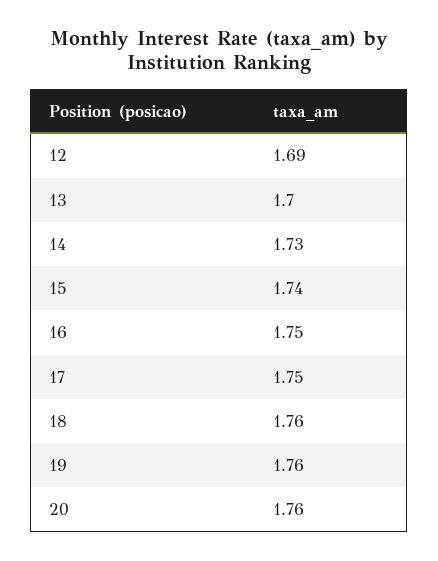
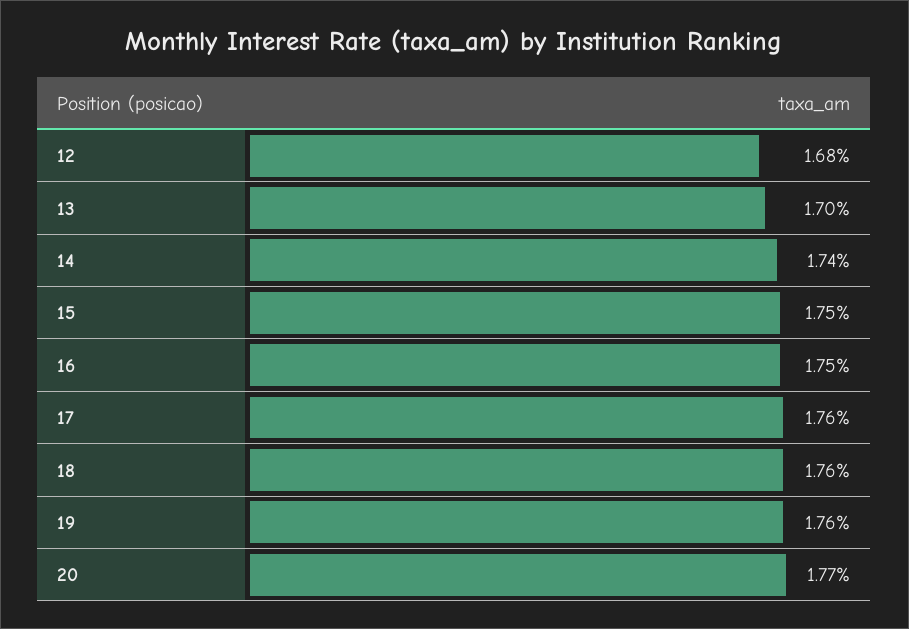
12: 1.69 -> 1.68
14: 1.73 -> 1.74
15: 1.74 -> 1.75
17: 1.75 -> 1.76
20: 1.76 -> 1.77

